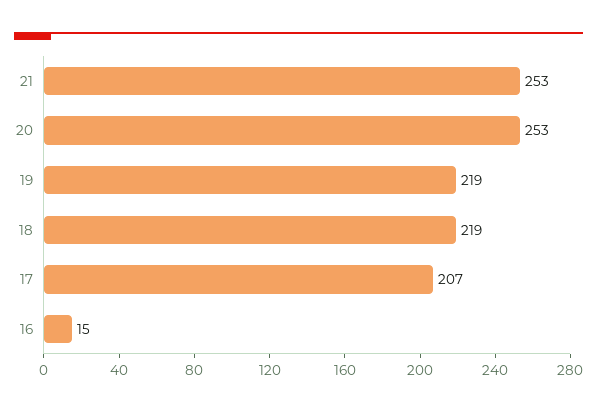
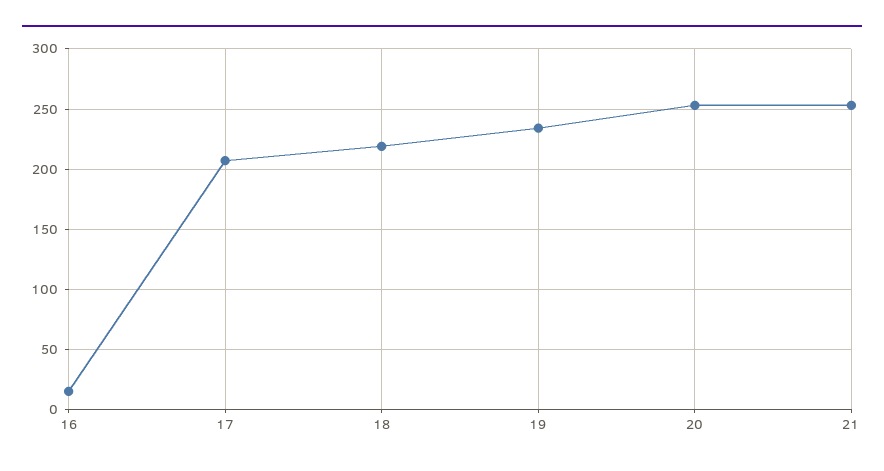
19: 219 -> 235

